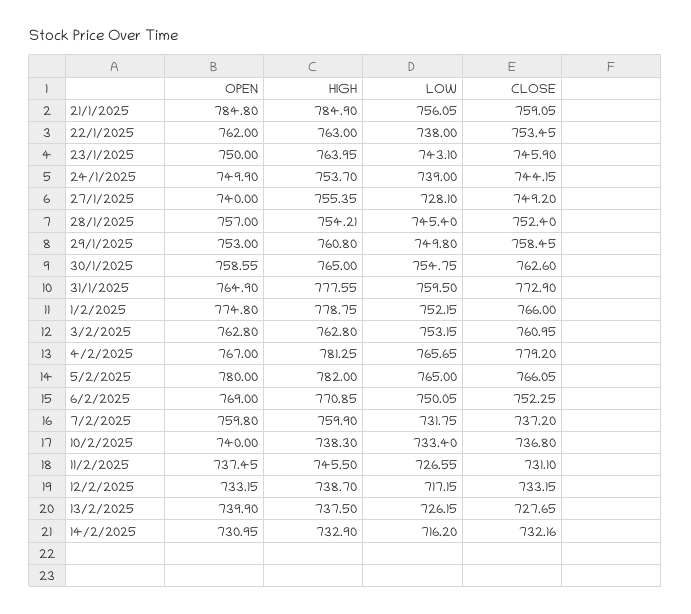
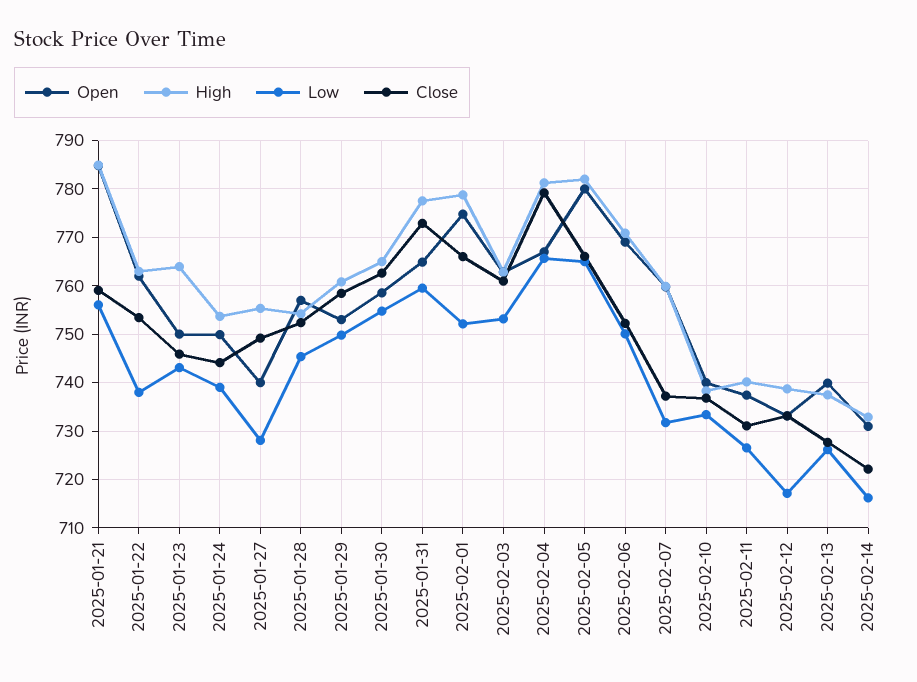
HIGH, 11/2/2025: 745.5 -> 740
CLOSE, 14/2/2025: 732.16 -> 722

